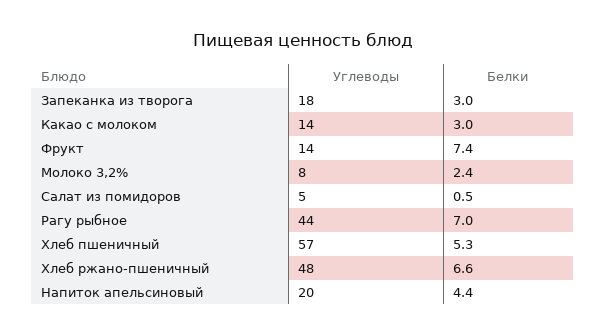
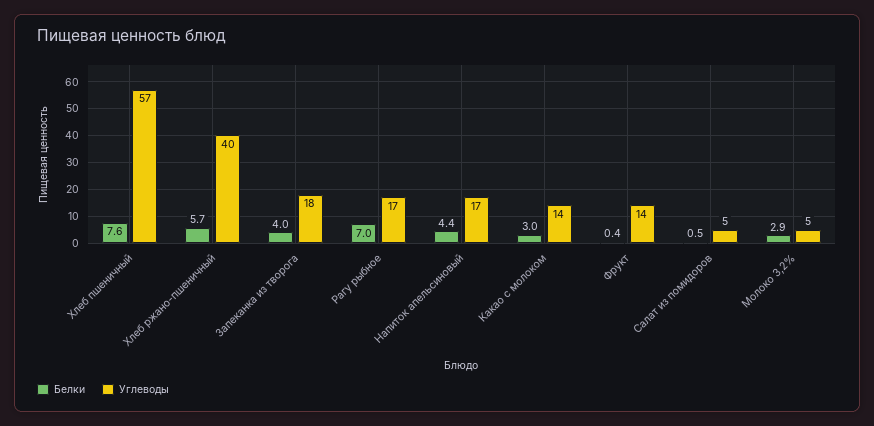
Белки, Запеканка из творога: 3 -> 4
Белки, Фрукт: 7.4 -> 0.4
Углеводы, Молоко 3,2%: 8 -> 5
Белки, Молоко 3,2%: 2.4 -> 2.9
Углеводы, Рагу рыбное: 44 -> 17
Белки, Хлеб пшеничный: 5.3 -> 7.6
Углеводы, Хлеб ржано-пшеничный: 48 -> 40
Белки, Хлеб ржано-пшеничный: 6.6 -> 5.7
Углеводы, Напиток апельсиновый: 20 -> 17

